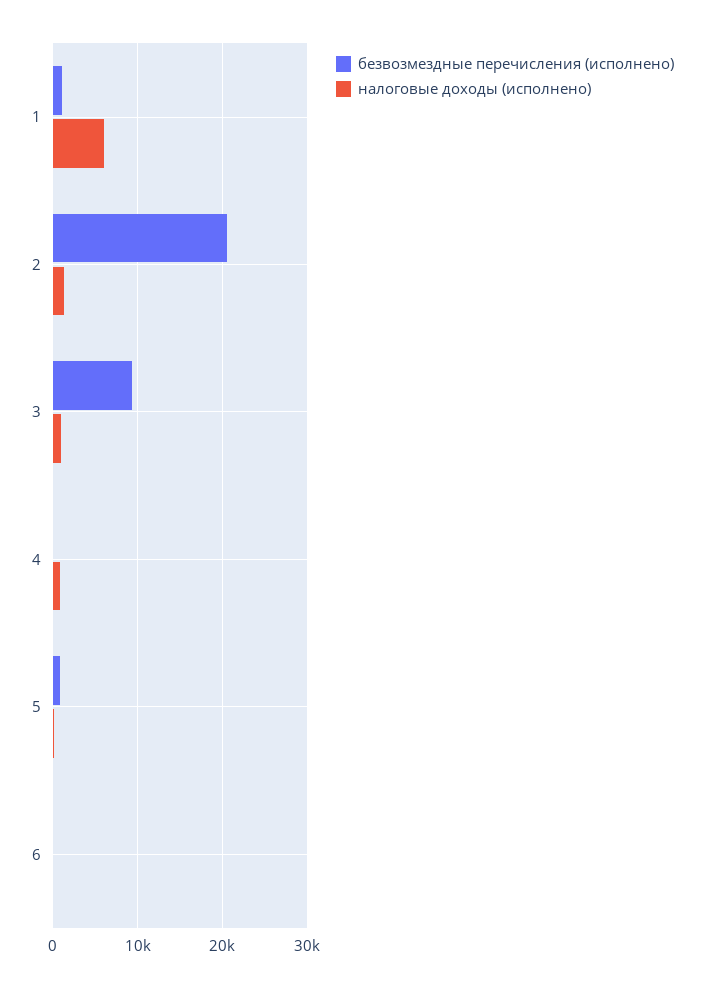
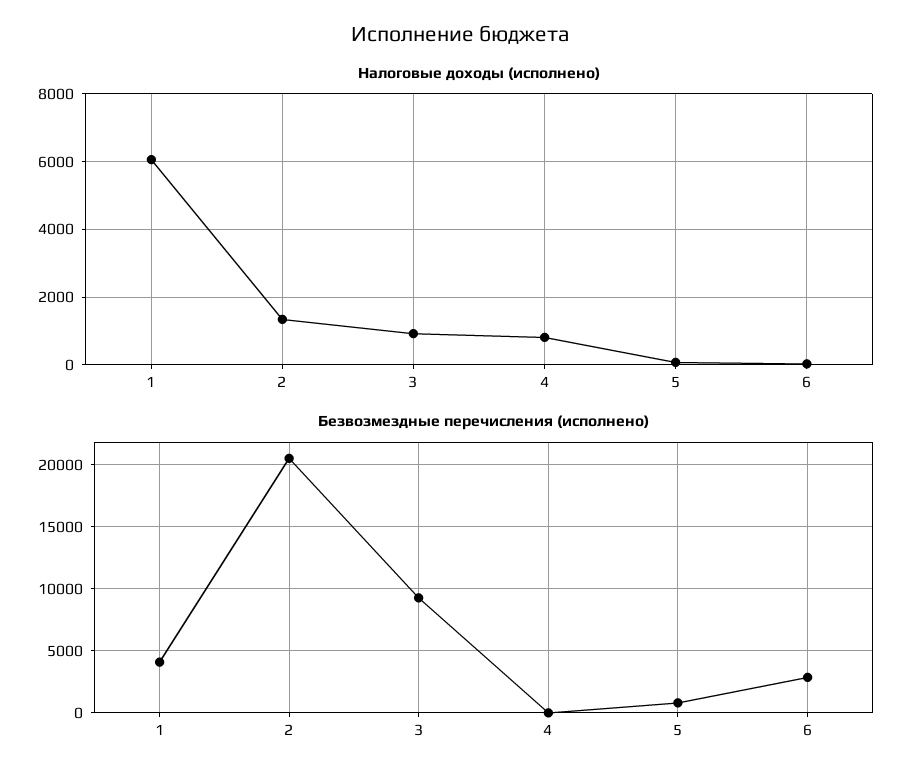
безвозмездные перечисления (исполнено), 1: 1000 -> 4000
безвозмездные перечисления (исполнено), 6: 0 -> 3000

